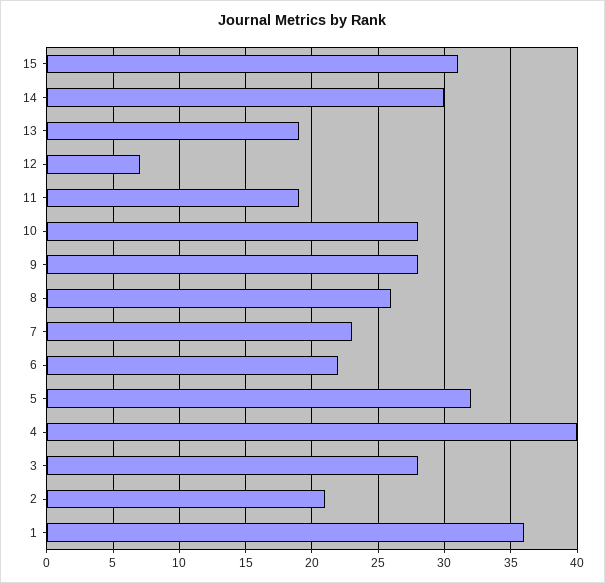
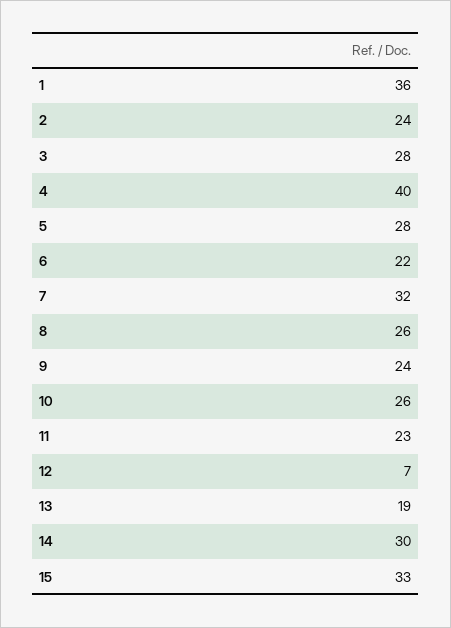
15: 31 -> 33
11: 19 -> 23
10: 28 -> 26
9: 28 -> 24
7: 23 -> 32
5: 32 -> 28
2: 21 -> 24

